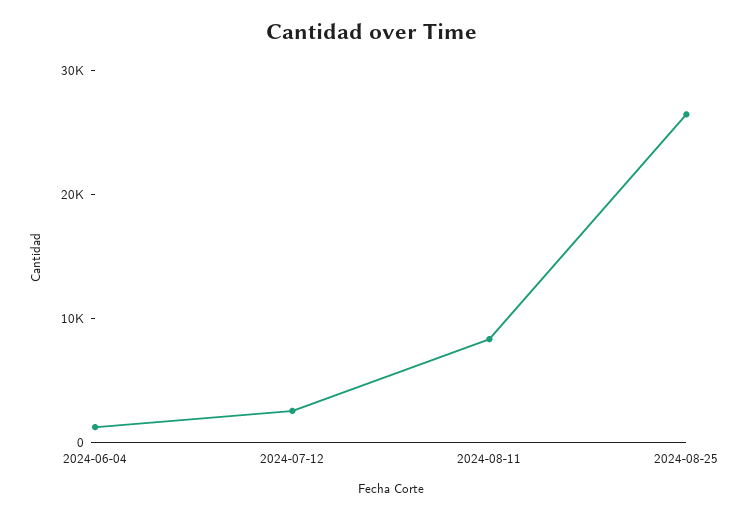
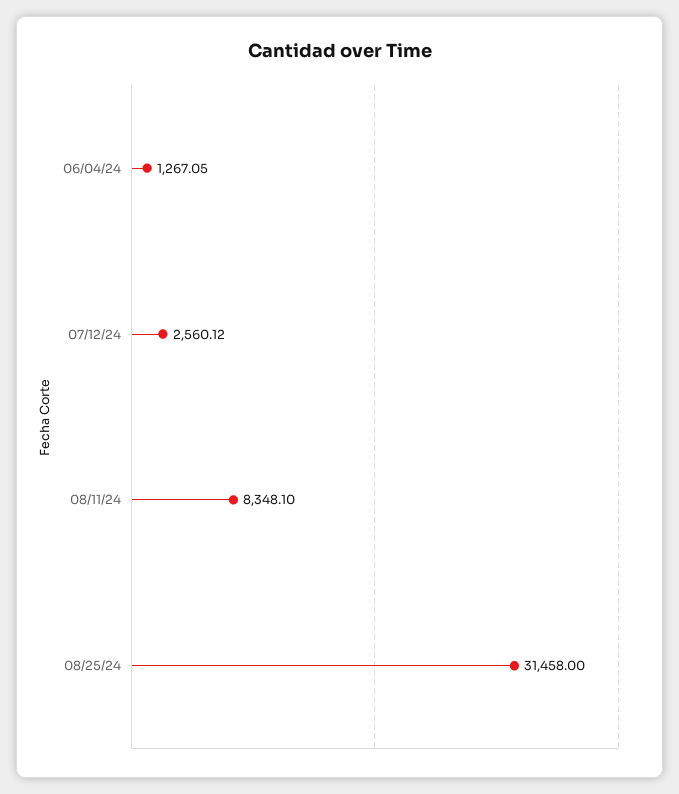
2024-08-25: 26000 -> 31458

